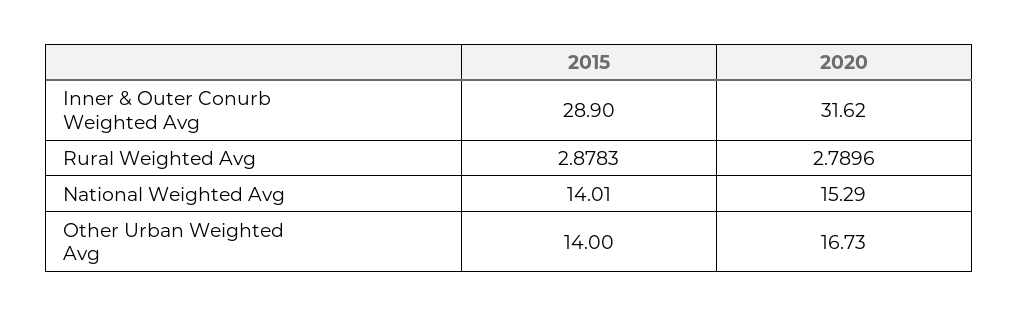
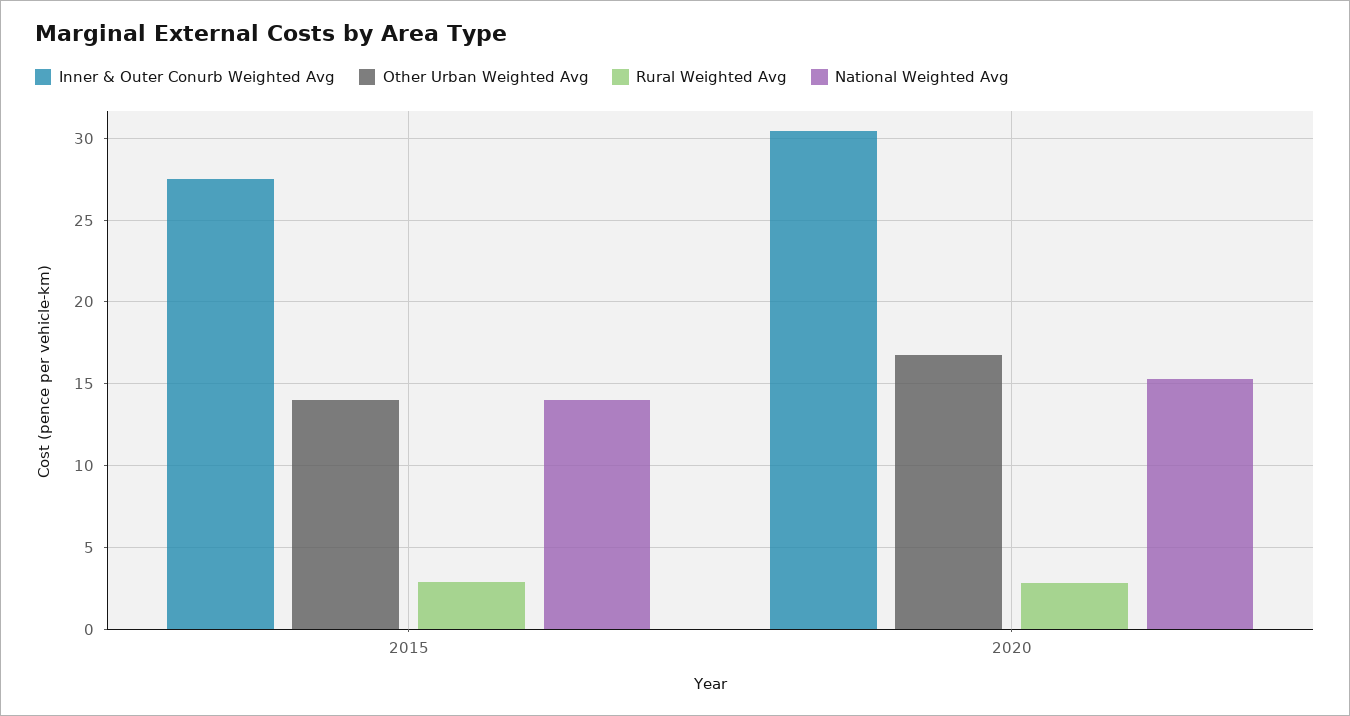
Inner & Outer Conurb Weighted Avg, 2015: 28.9 -> 27.5
Inner & Outer Conurb Weighted Avg, 2020: 31.62 -> 30.5

